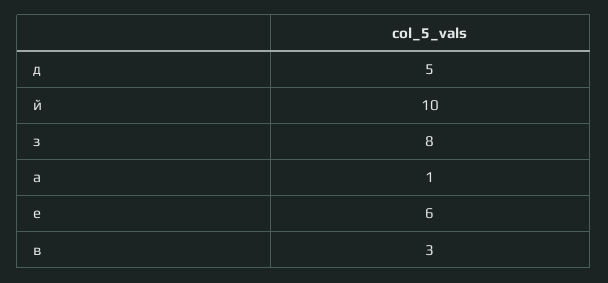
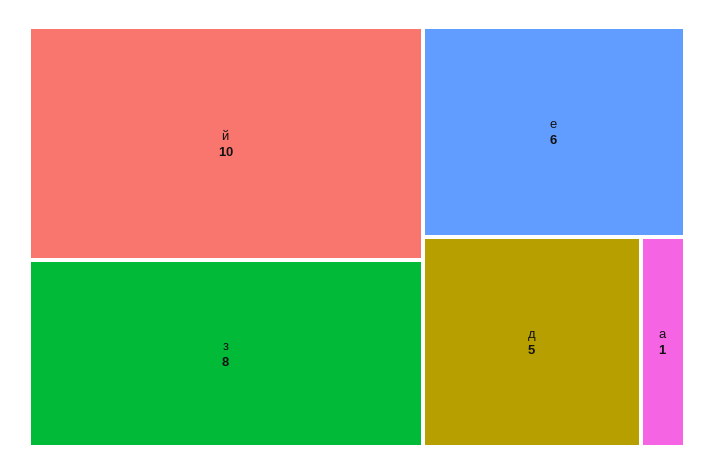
в: 3 -> none

